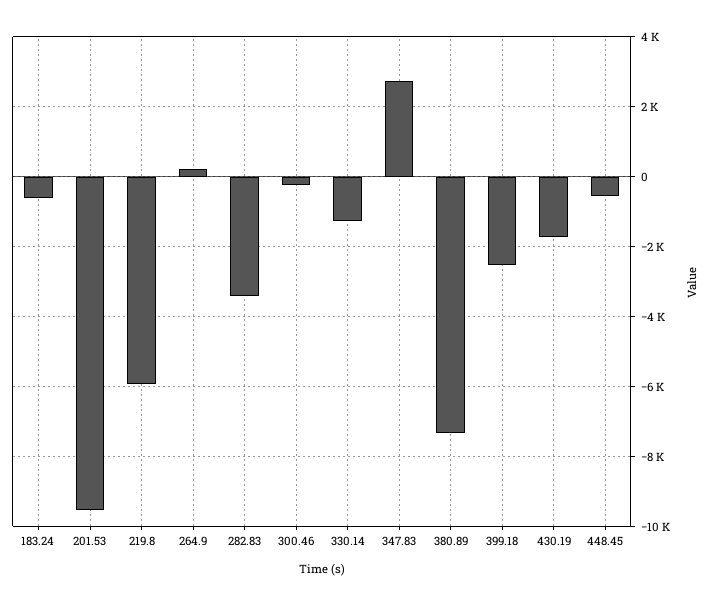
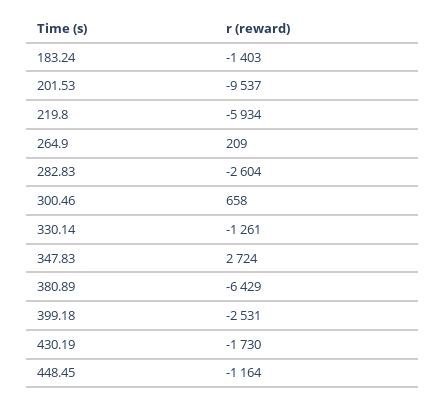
183.24: -600 -> -1403
282.83: -3400 -> -2604
300.46: -200 -> 658
380.89: -7400 -> -6429
448.45: -600 -> -1164

